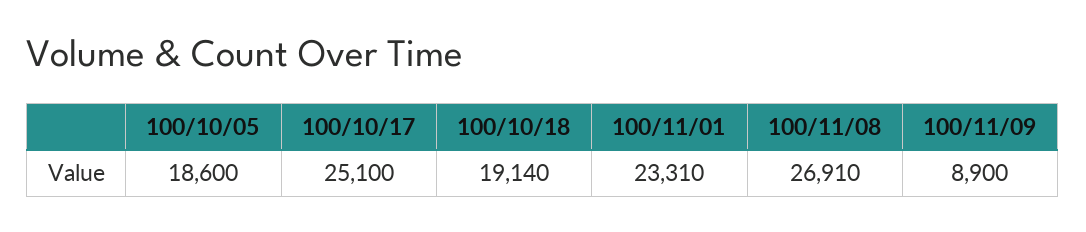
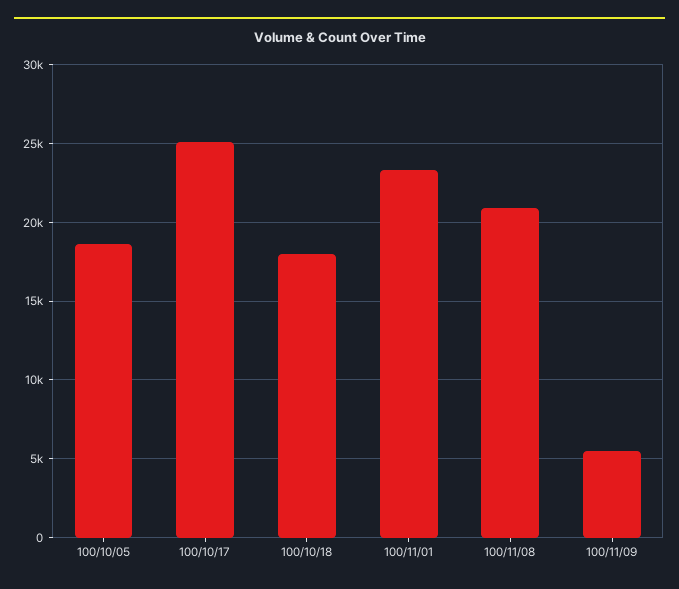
100/10/18: 19140 -> 18000
100/11/08: 26910 -> 21000
100/11/09: 8900 -> 5500

